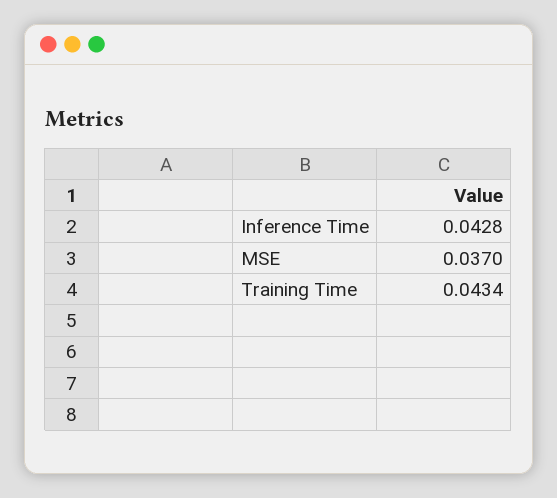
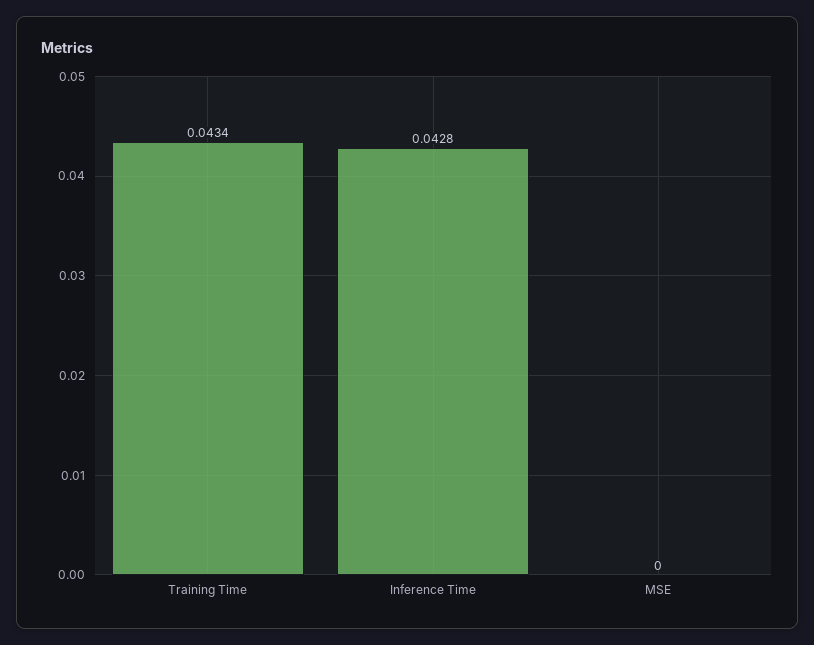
MSE: 0.037 -> 0

